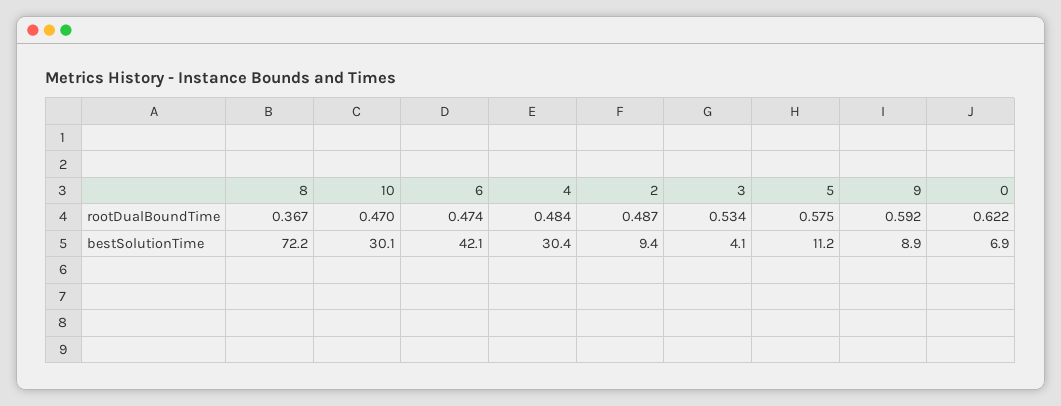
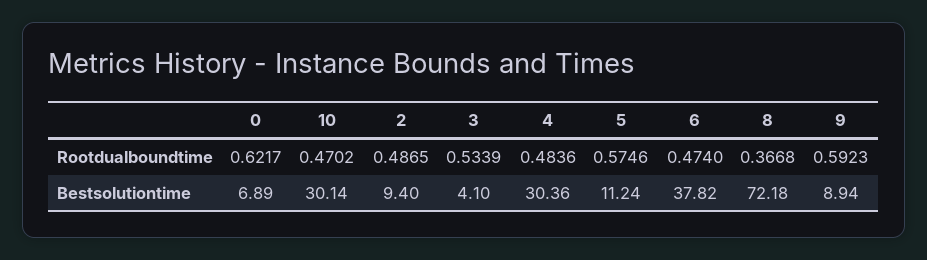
6, bestSolutionTime: 42.1 -> 37.82

